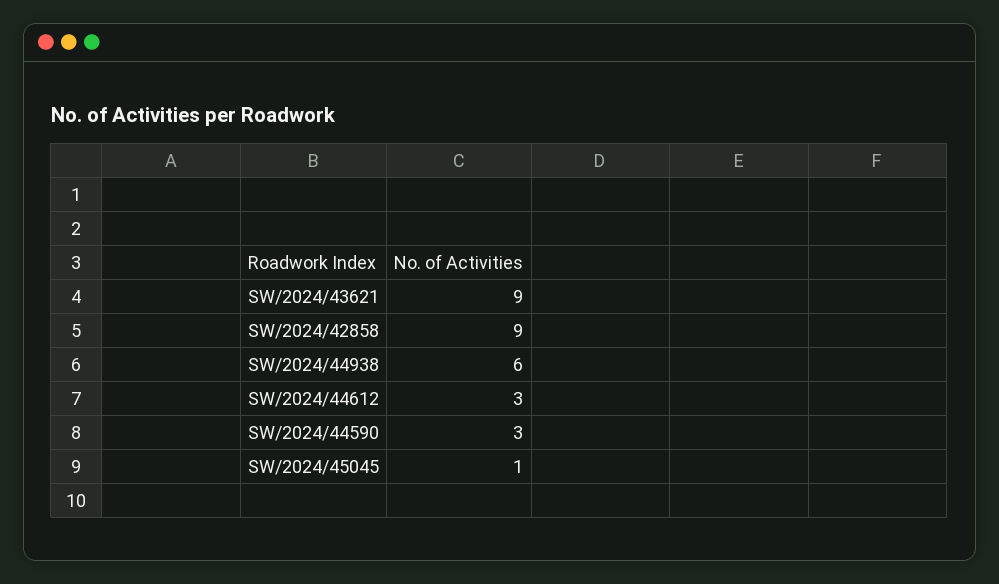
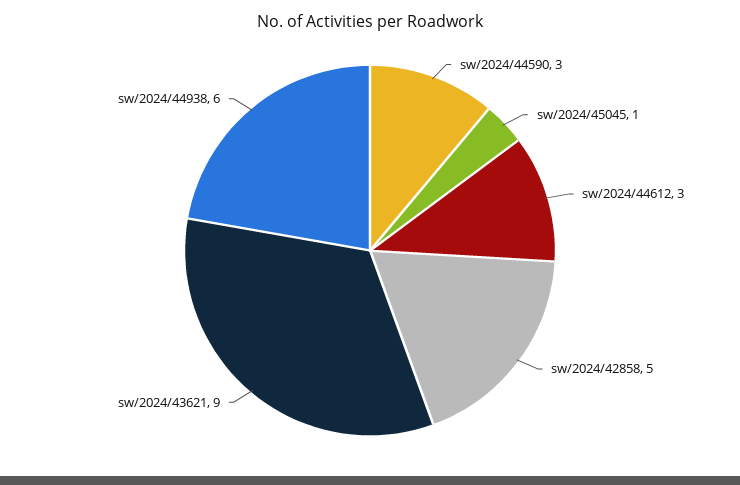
SW/2024/42858: 9 -> 5

